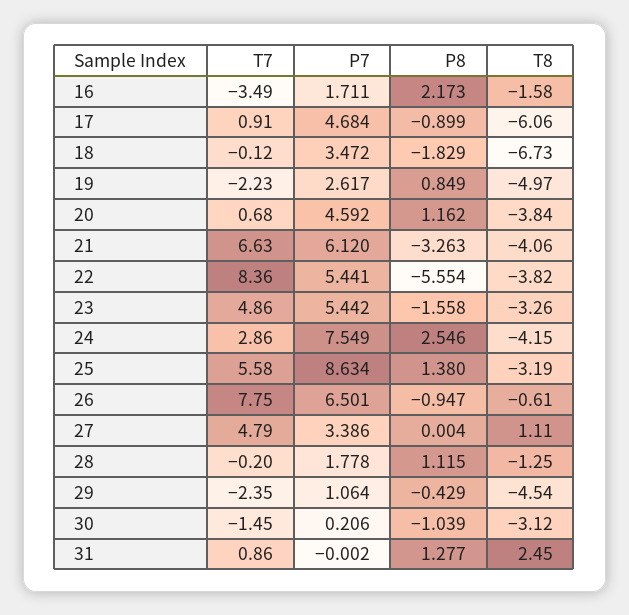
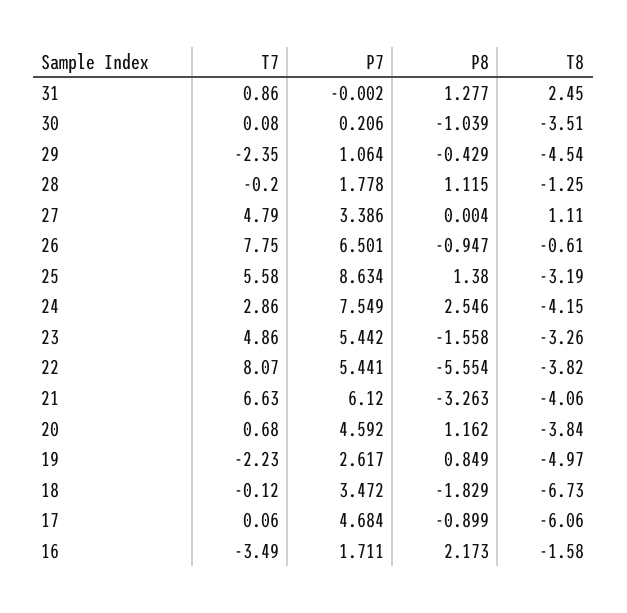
T7, 17: 0.91 -> 0.06
T7, 22: 8.36 -> 8.07
T7, 30: -1.45 -> 0.08
T8, 30: -3.12 -> -3.51

